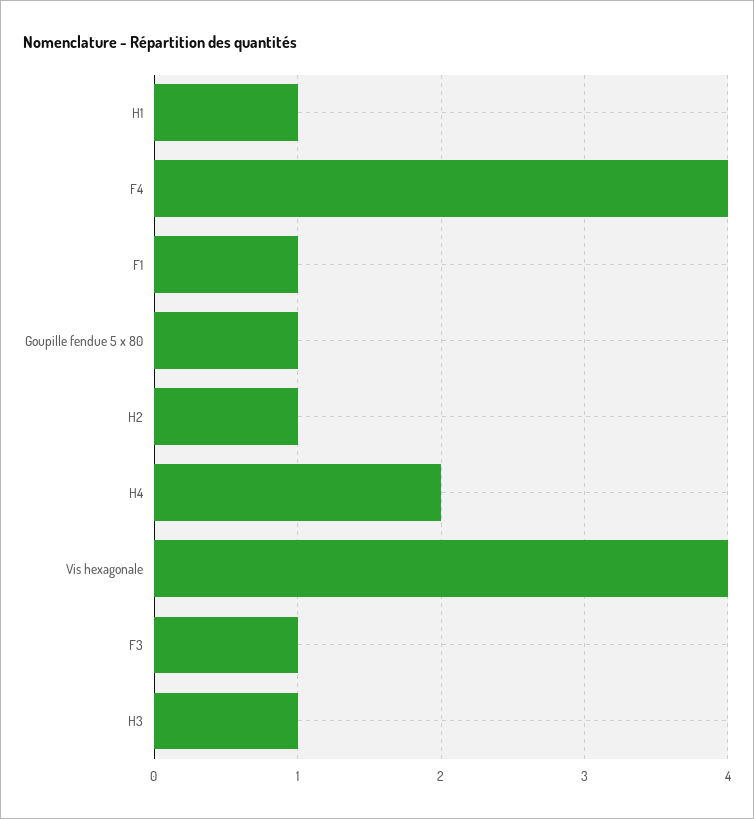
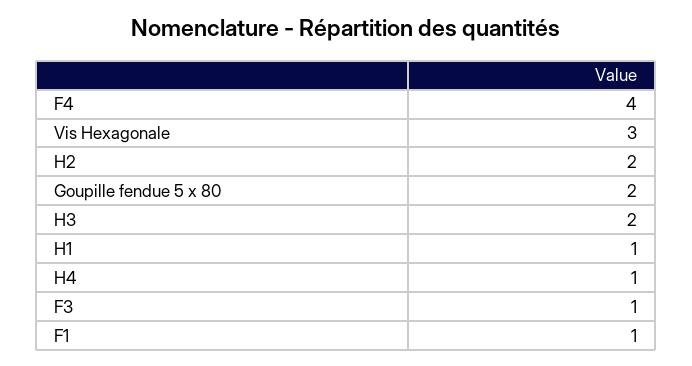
Goupille fendue 5 x 80: 1 -> 2
H2: 1 -> 2
H4: 2 -> 1
Vis hexagonale: 4 -> 3
H3: 1 -> 2

